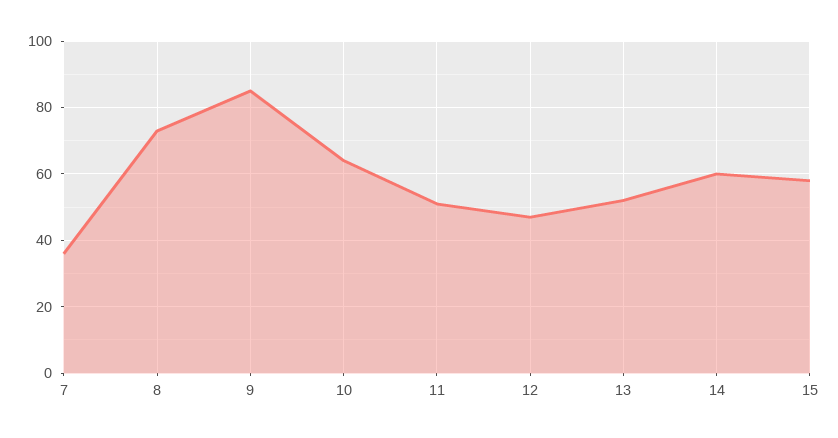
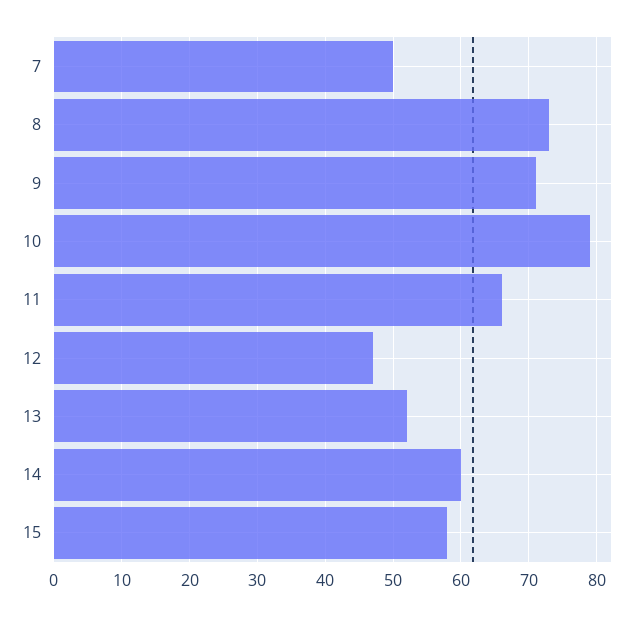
7: 35 -> 50
9: 85 -> 71
10: 65 -> 79
11: 50 -> 66

